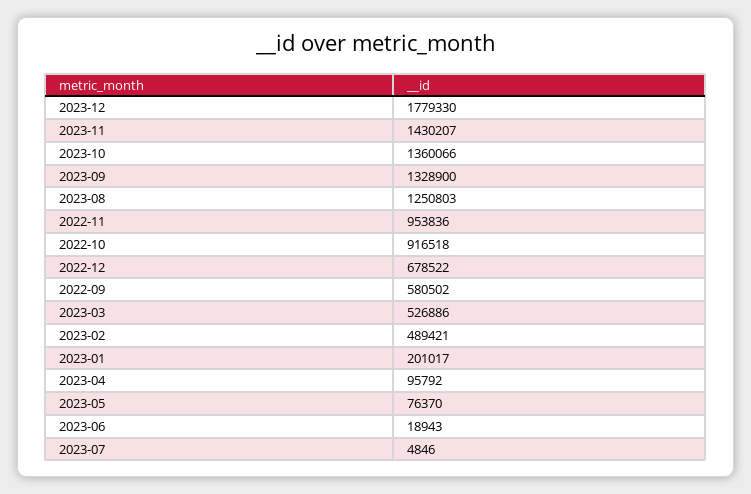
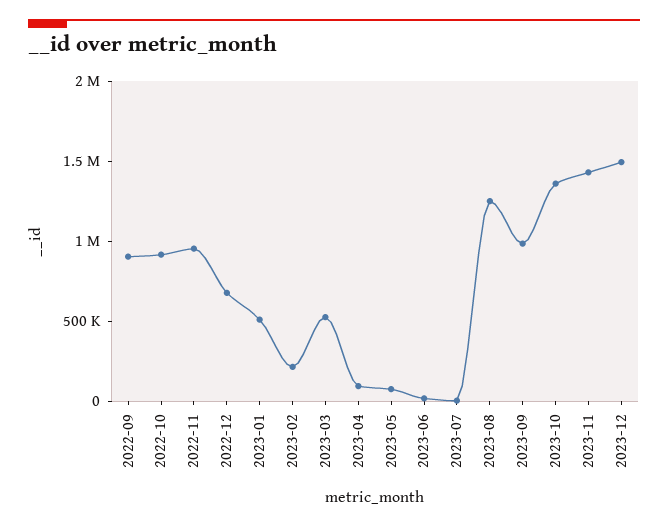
2023-12: 1779330 -> 1500000
2023-09: 1328900 -> 1000000
2022-09: 580502 -> 900000
2023-02: 489421 -> 200000
2023-01: 201017 -> 500000

